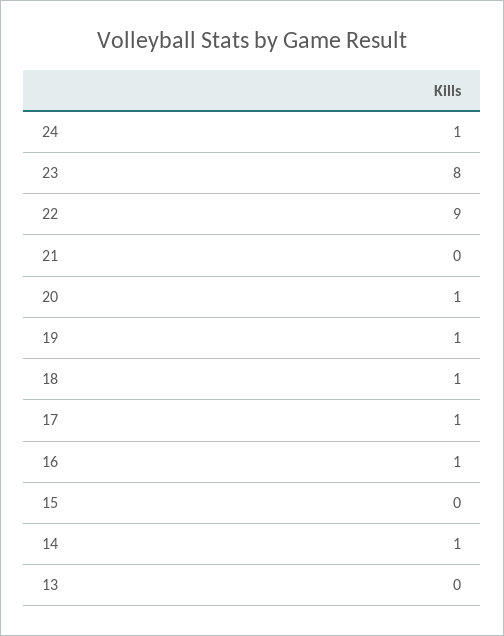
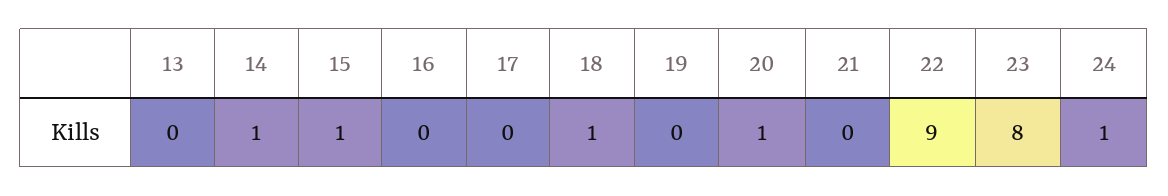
19: 1 -> 0
17: 1 -> 0
16: 1 -> 0
15: 0 -> 1

